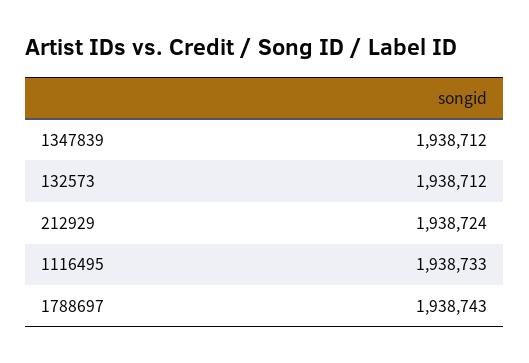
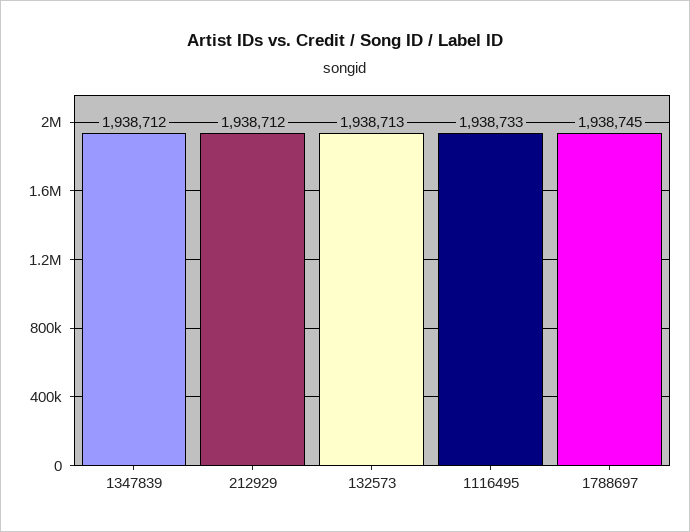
132573: 1938712 -> 1938713
212929: 1938724 -> 1938712
1788697: 1938743 -> 1938745

